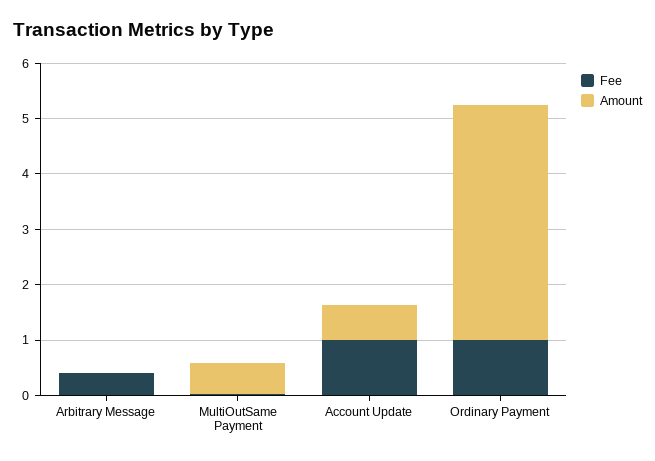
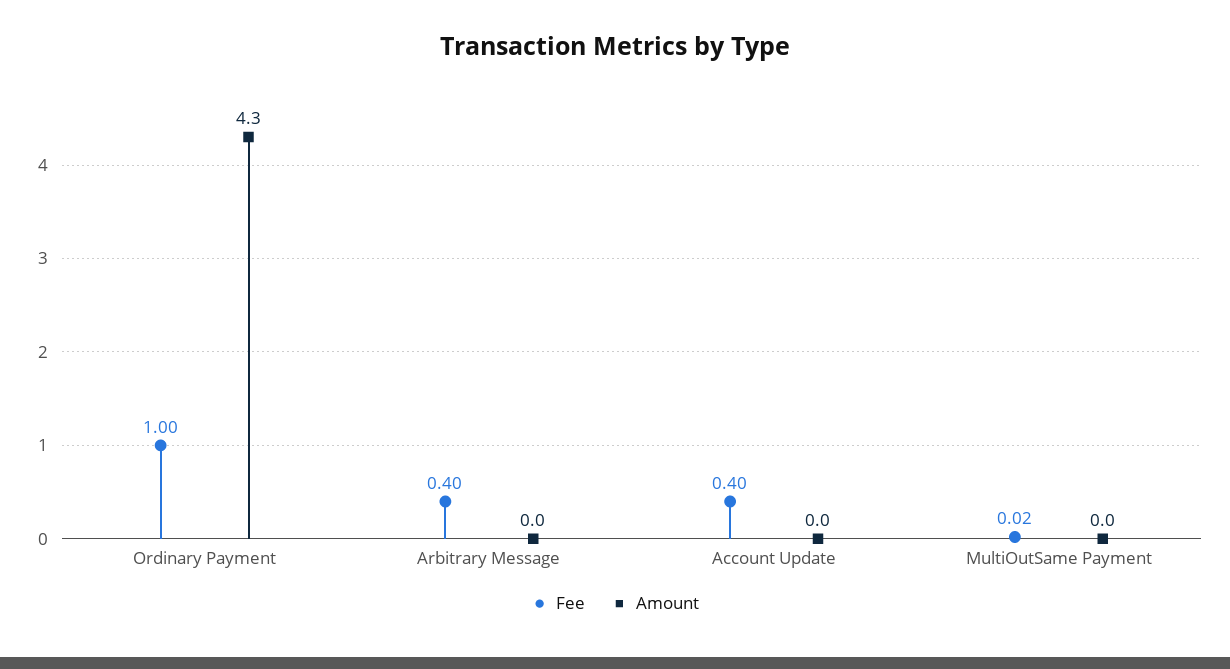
Amount, MultiOutSame Payment: 0.6 -> 0
Fee, Account Update: 1 -> 0.4
Amount, Account Update: 0.6 -> 0

